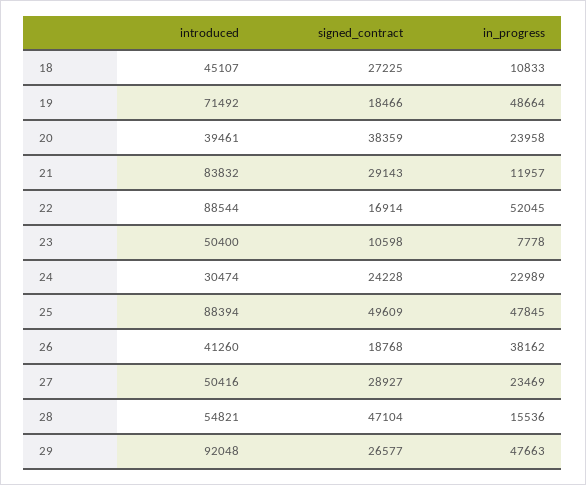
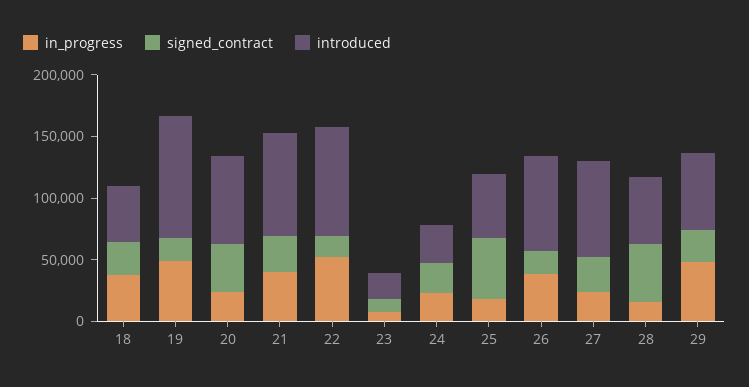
in_progress, 18: 10833 -> 40000
introduced, 19: 71492 -> 100000
introduced, 20: 39461 -> 70000
in_progress, 21: 11957 -> 40000
introduced, 23: 50400 -> 20000
introduced, 25: 88394 -> 50000
in_progress, 25: 47845 -> 20000
introduced, 26: 41260 -> 80000
introduced, 27: 50416 -> 80000
introduced, 29: 92048 -> 60000

